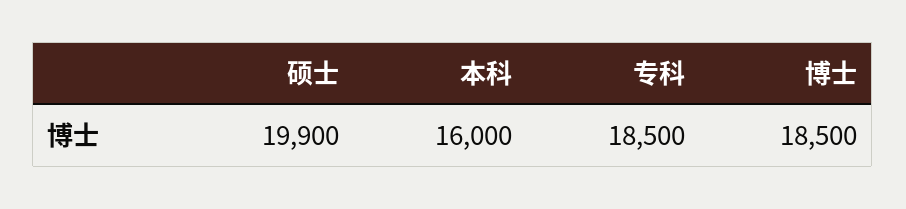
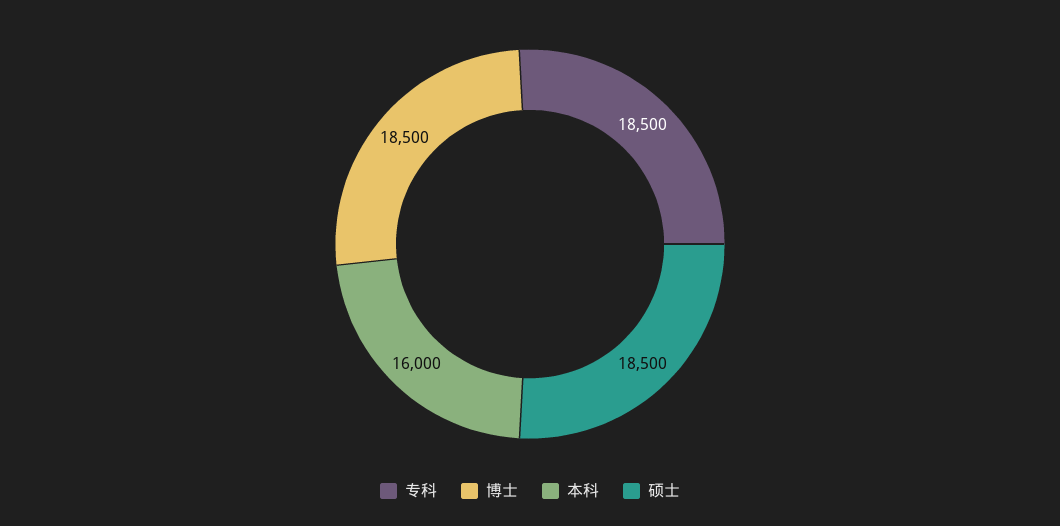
硕士: 19900 -> 18500

